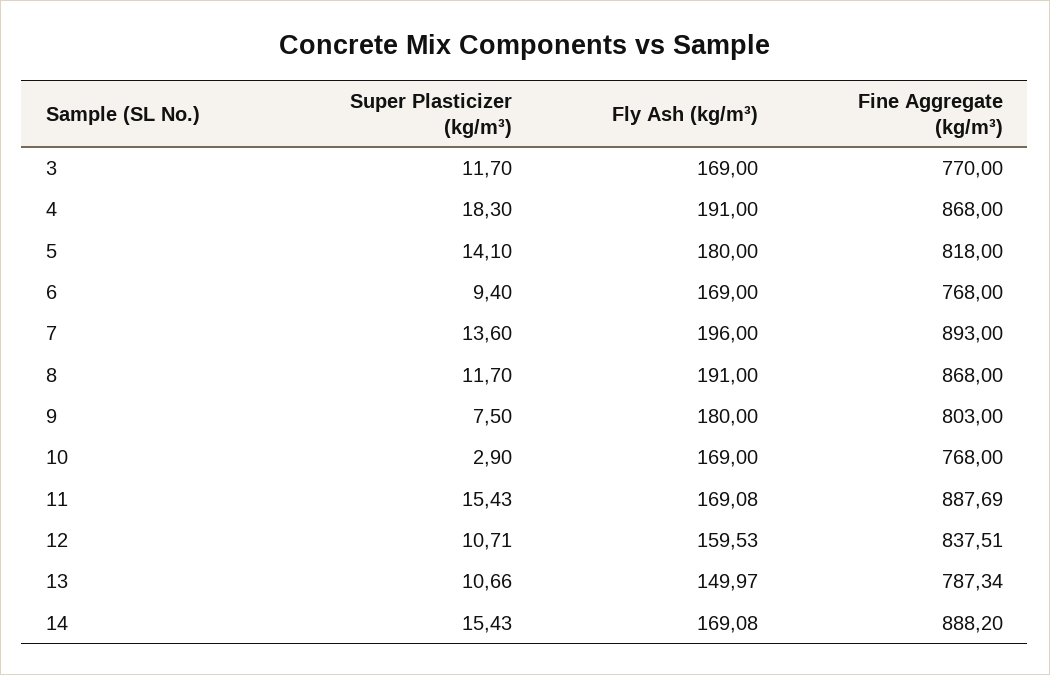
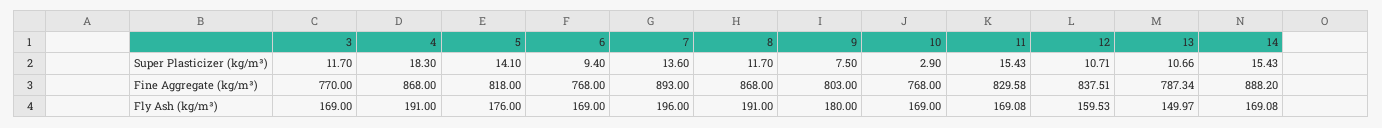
Fly Ash (kg/m³), 5: 180 -> 176
Fine Aggregate (kg/m³), 11: 887.69 -> 829.58

